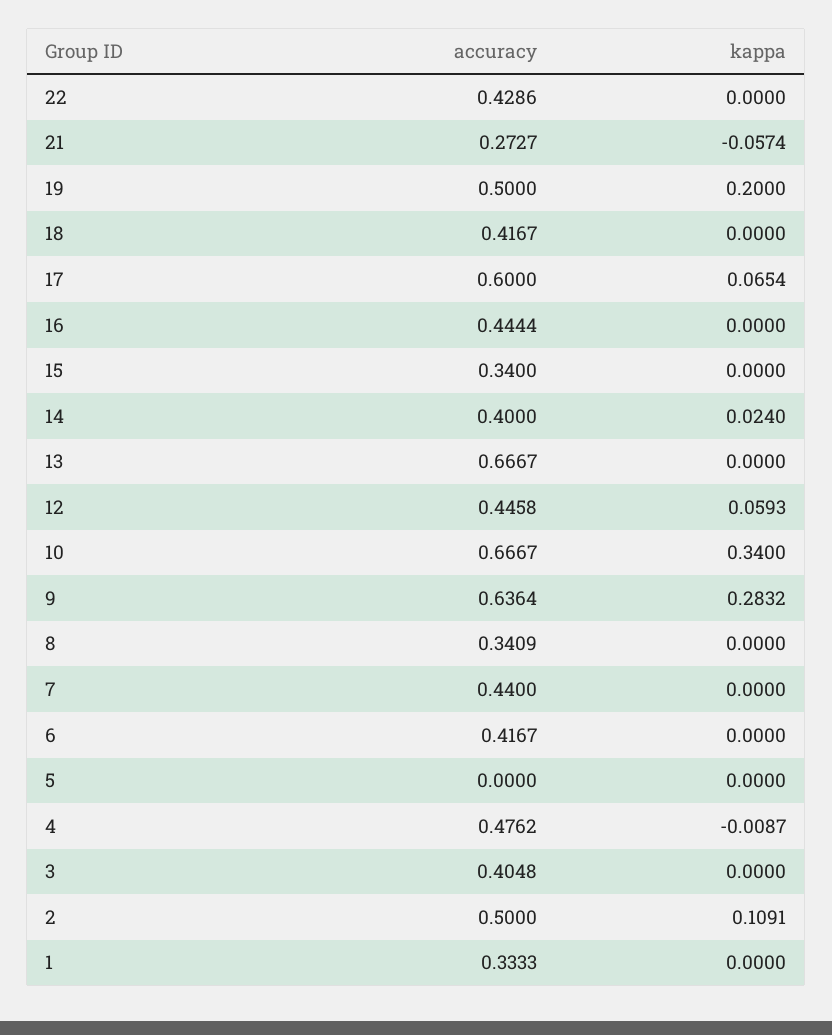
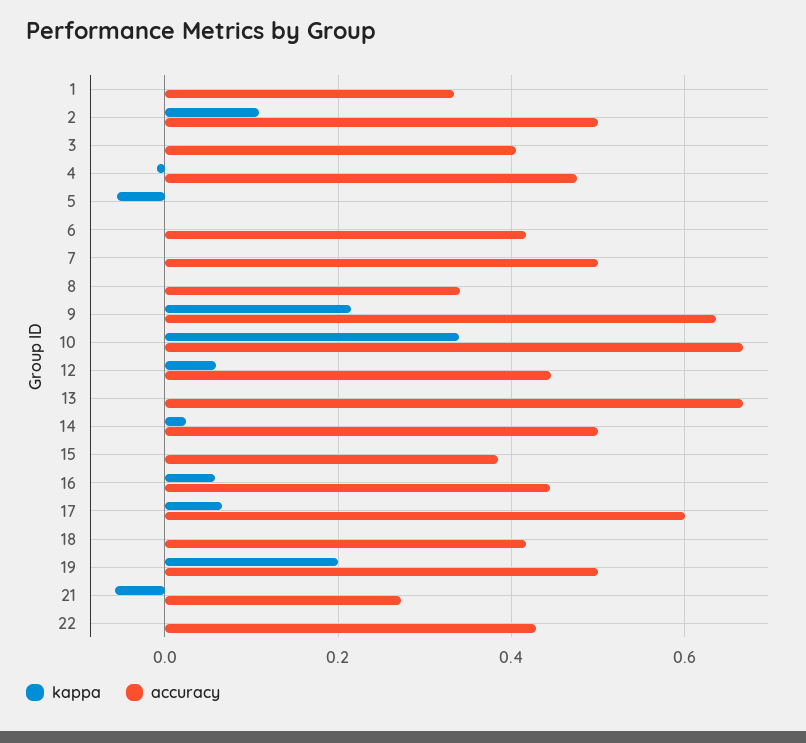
kappa, 16: 0 -> 0.06
accuracy, 15: 0.34 -> 0.38
accuracy, 14: 0.4 -> 0.5
kappa, 9: 0.2832 -> 0.22
accuracy, 7: 0.44 -> 0.5
kappa, 5: 0 -> -0.06

